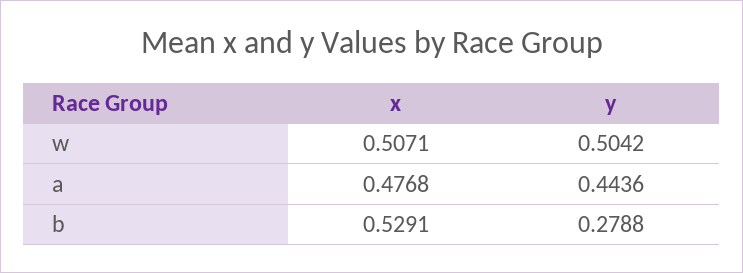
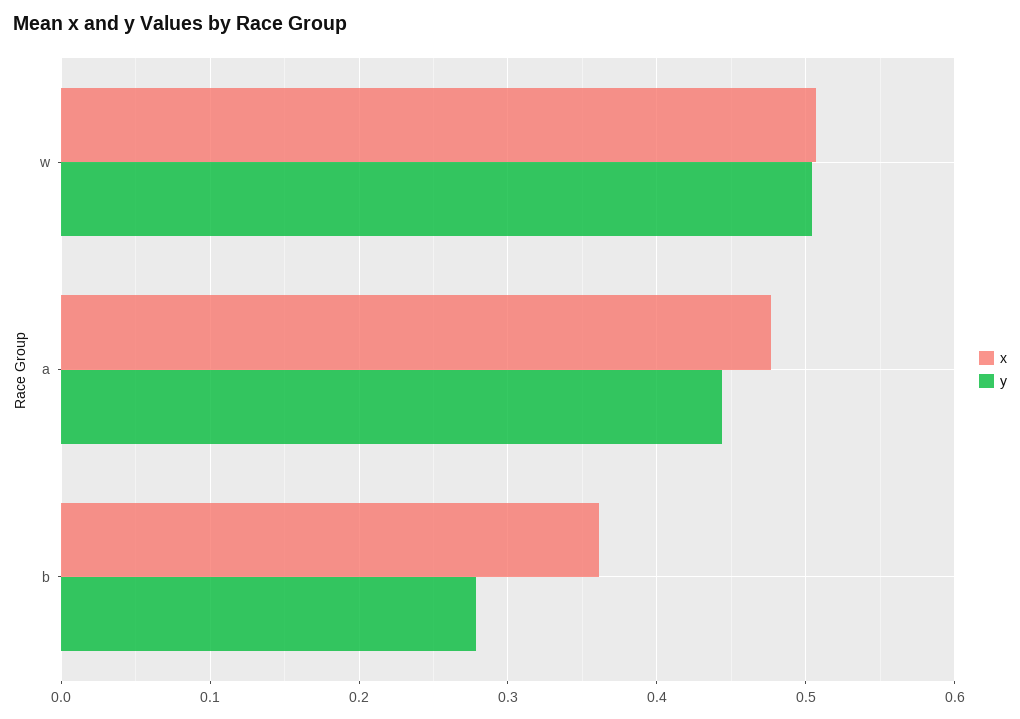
x, b: 0.5291 -> 0.36

